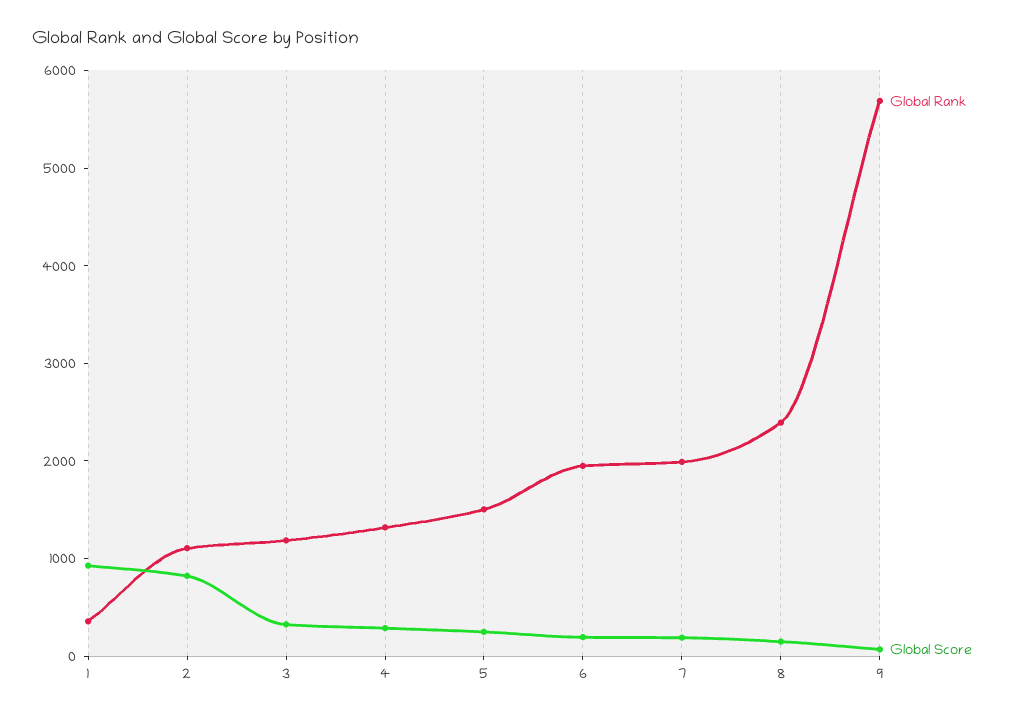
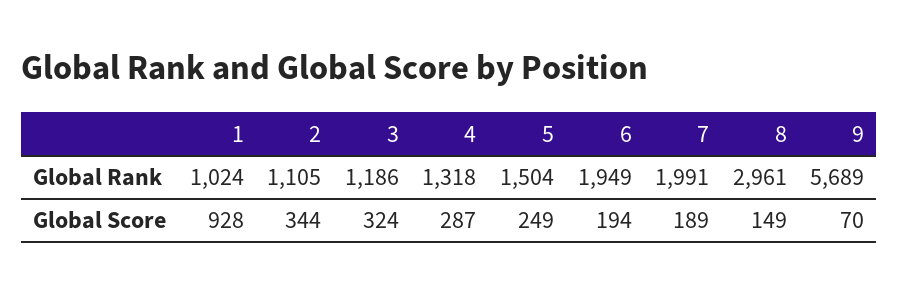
Global Rank, 1: 400 -> 1024
Global Score, 2: 800 -> 344
Global Rank, 8: 2400 -> 2961

